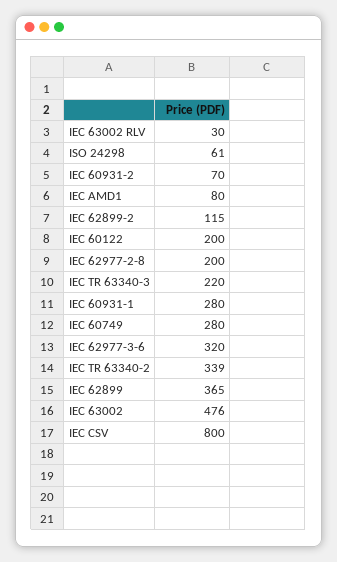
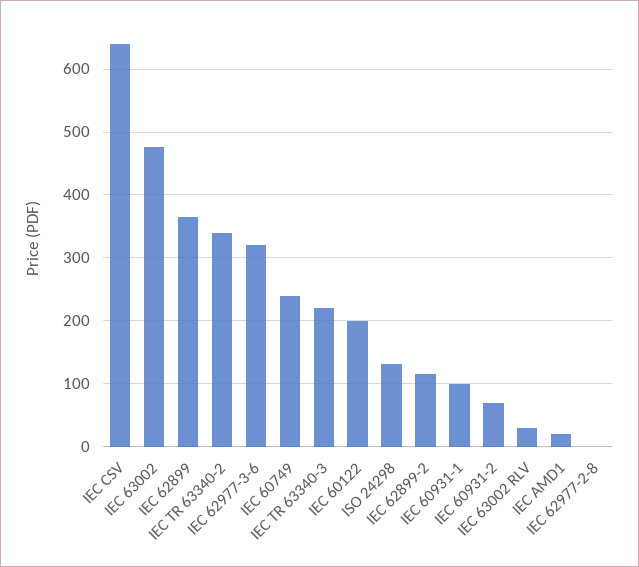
ISO 24298: 61 -> 130
IEC AMD1: 80 -> 20
IEC 62977-2-8: 200 -> 0
IEC 60931-1: 280 -> 100
IEC 60749: 280 -> 240
IEC CSV: 800 -> 640

